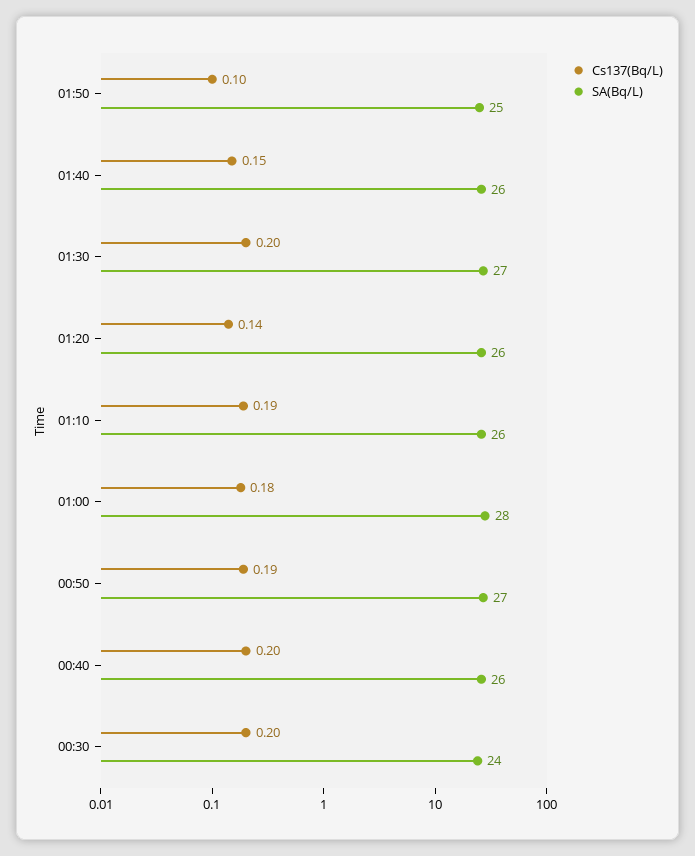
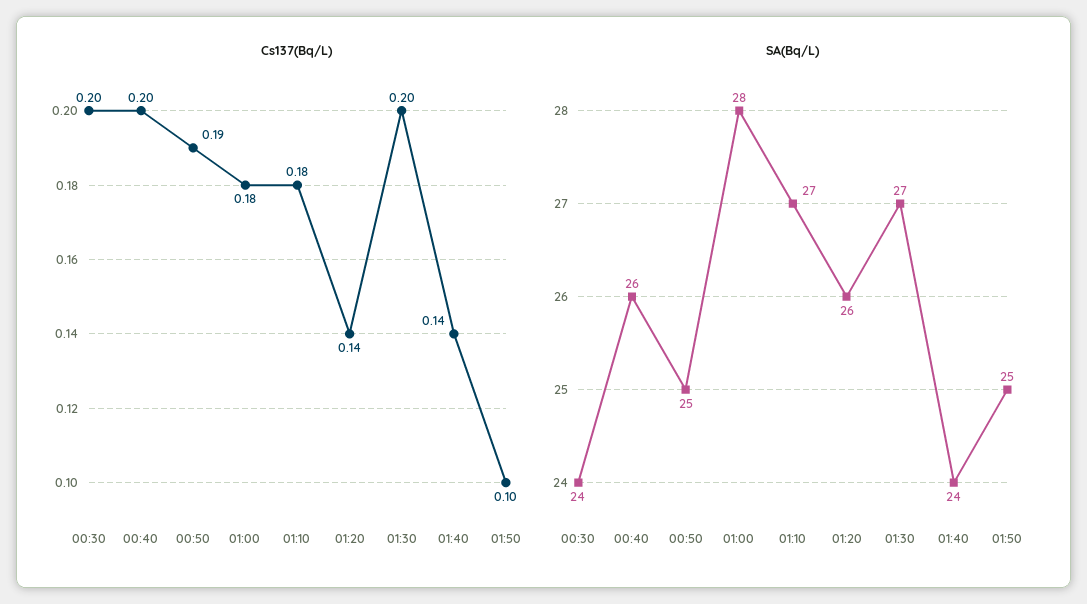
Cs137(Bq/L), 01:40: 0.15 -> 0.14
SA(Bq/L), 01:40: 26 -> 24
Cs137(Bq/L), 01:10: 0.19 -> 0.18
SA(Bq/L), 01:10: 26 -> 27
SA(Bq/L), 00:50: 27 -> 25

